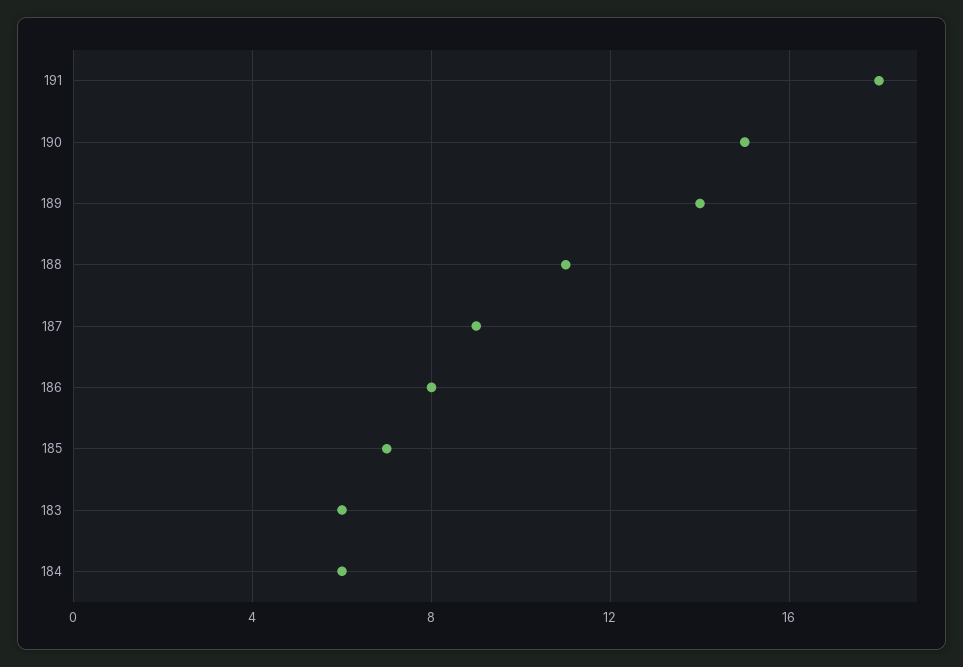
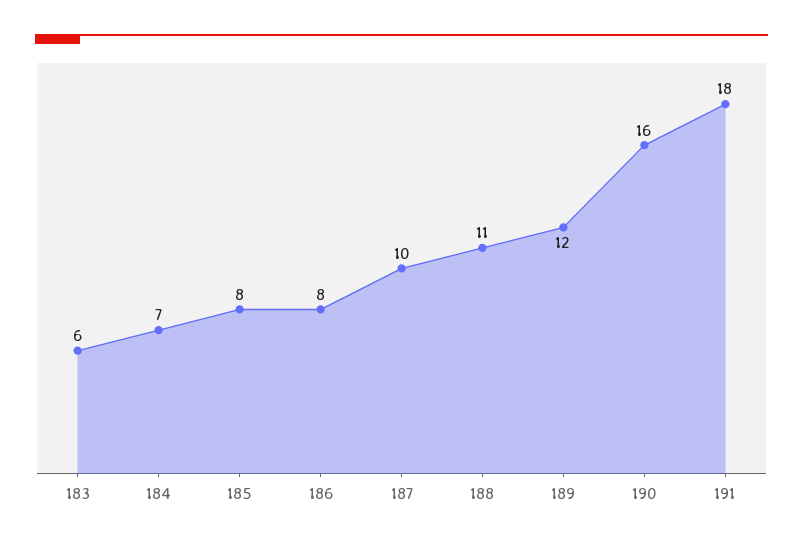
190: 15 -> 16
189: 14 -> 12
187: 9 -> 10
185: 7 -> 8
184: 6 -> 7

